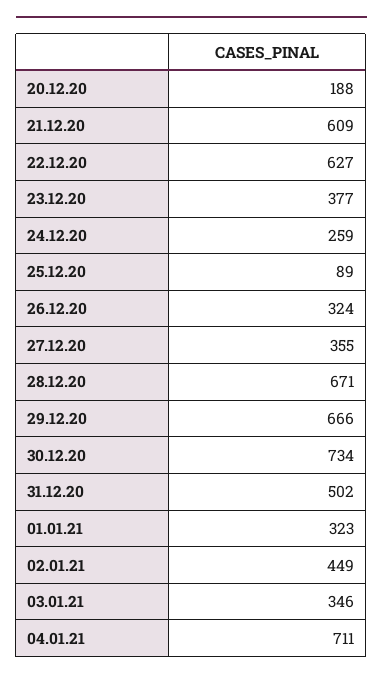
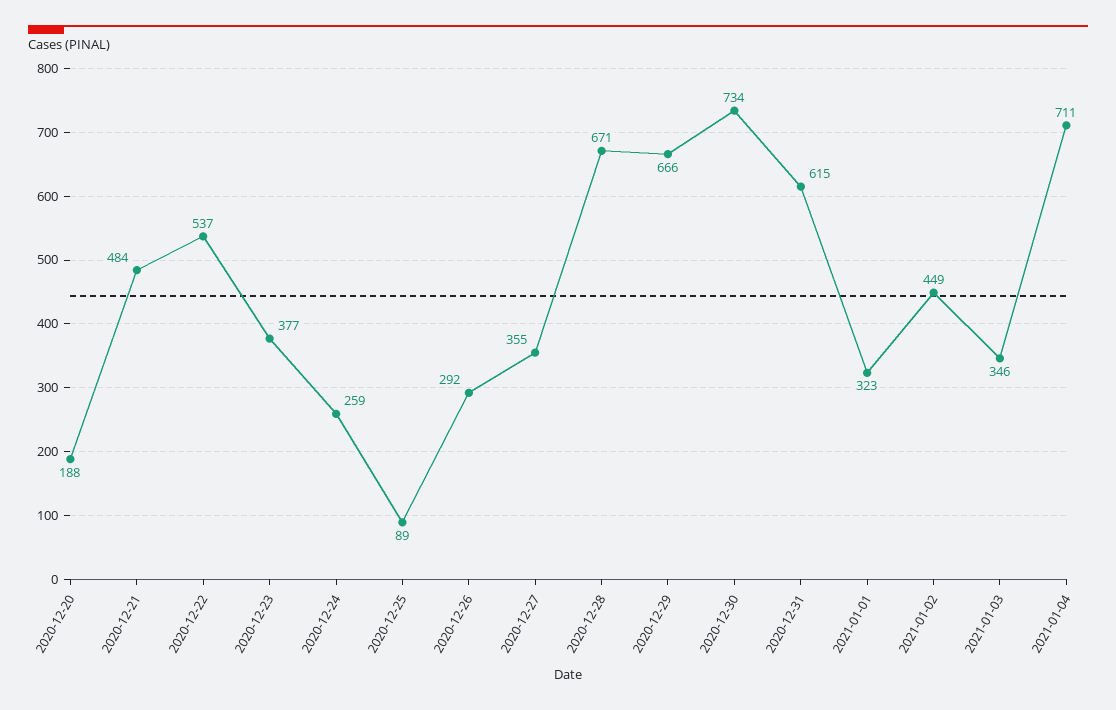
21.12.20: 609 -> 484
22.12.20: 627 -> 537
26.12.20: 324 -> 292
31.12.20: 502 -> 615

